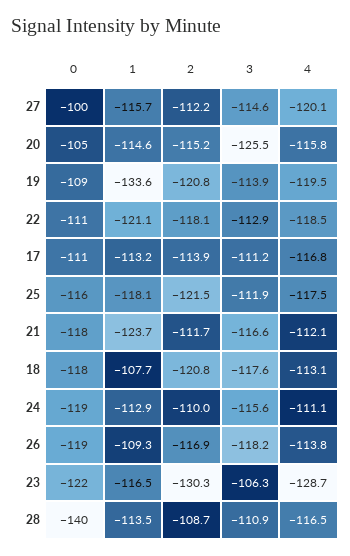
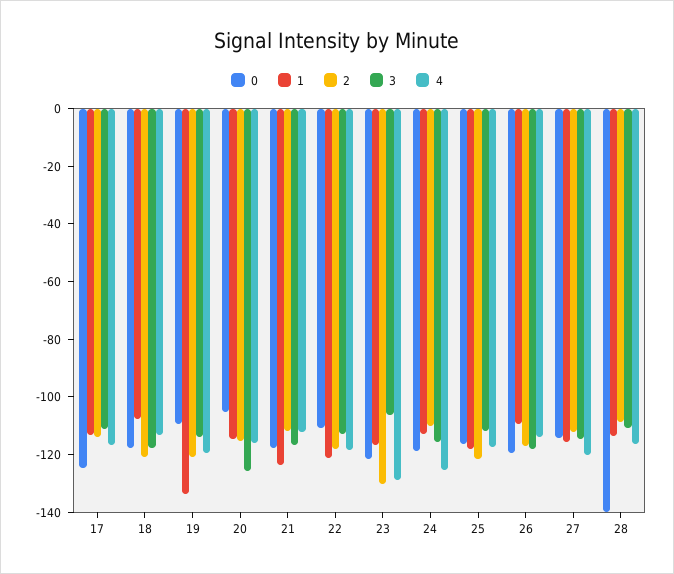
0, 27: -100 -> -115
0, 17: -111 -> -125
4, 24: -111.1 -> -125

